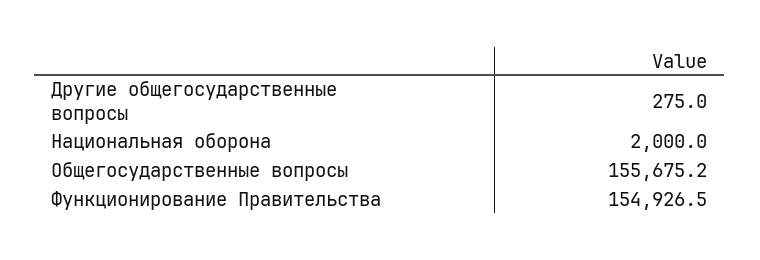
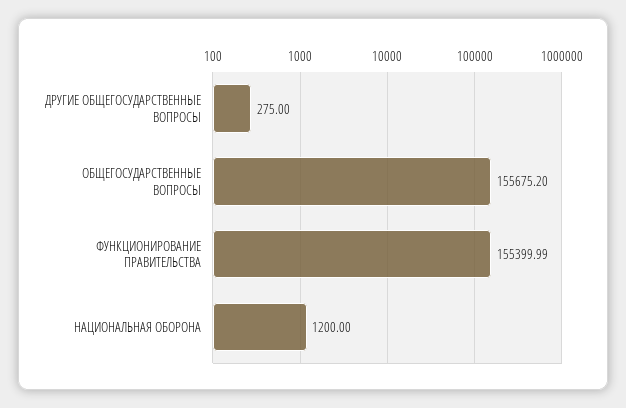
Национальная оборона: 2000 -> 1200
Функционирование Правительства: 154926.5 -> 155399.99

